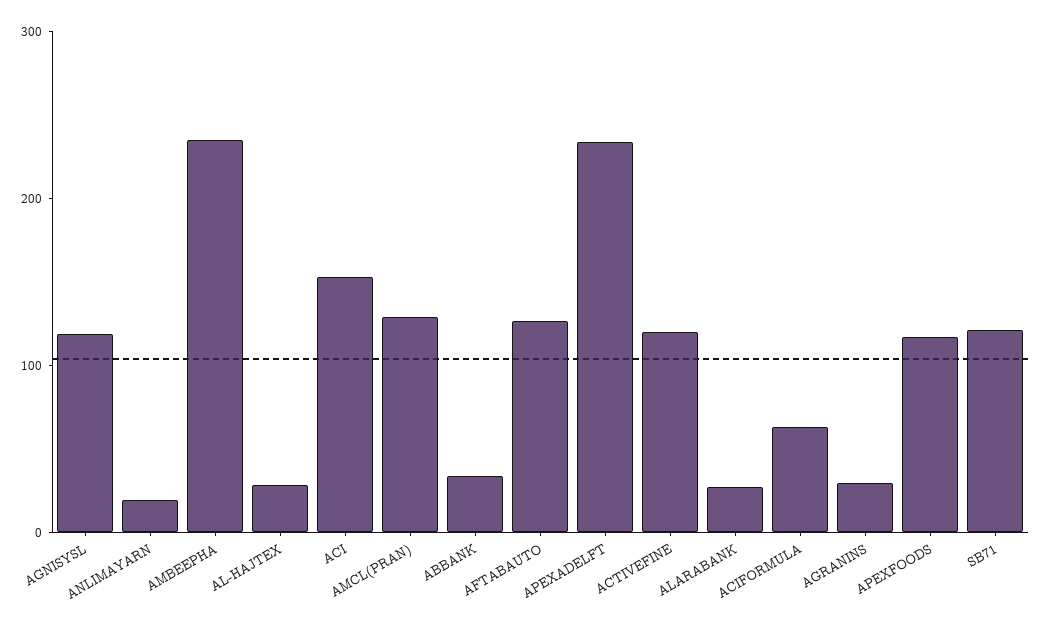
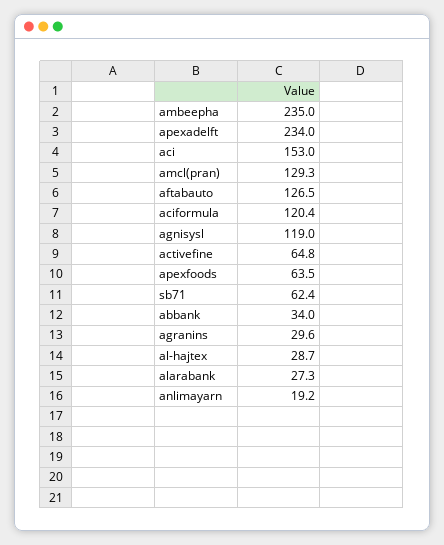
ACTIVEFINE: 120 -> 64.8
ACIFORMULA: 60 -> 120.4
APEXFOODS: 120 -> 63.5
SB71: 120 -> 62.4

